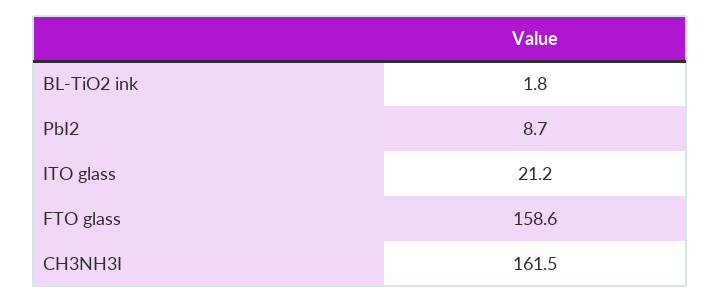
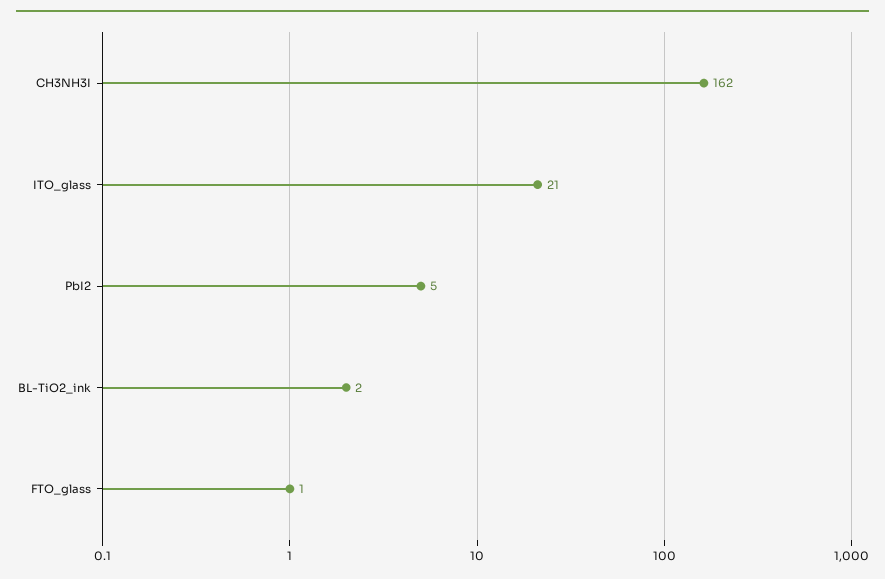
PbI2: 8.7 -> 5
FTO glass: 158.6 -> 1

